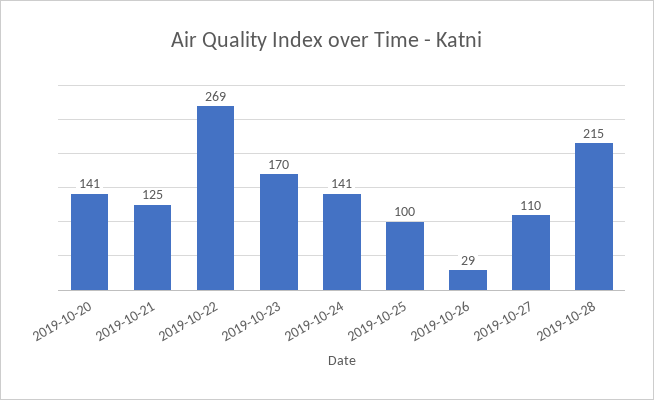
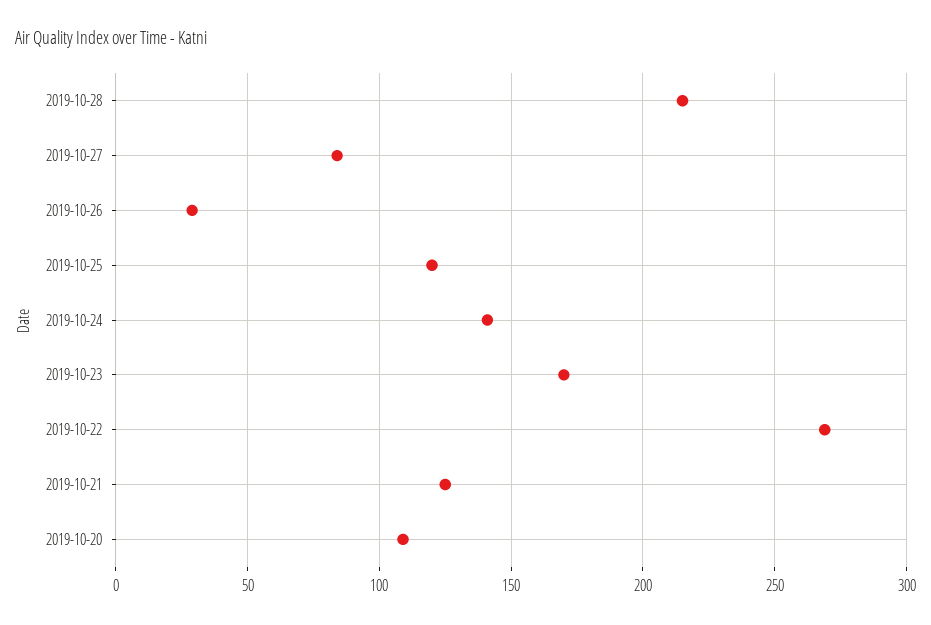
2019-10-20: 141 -> 110
2019-10-25: 100 -> 120
2019-10-27: 110 -> 85

